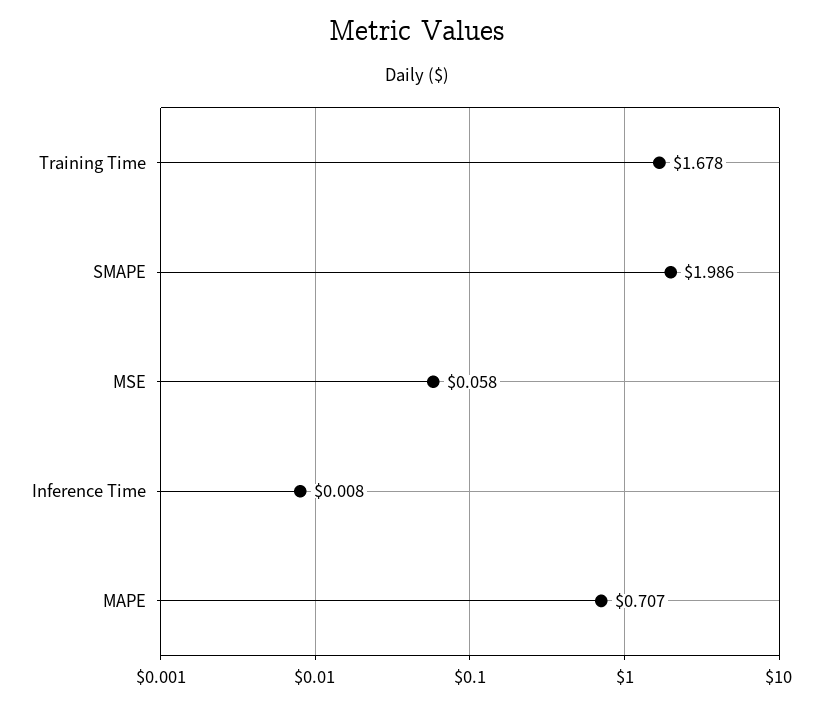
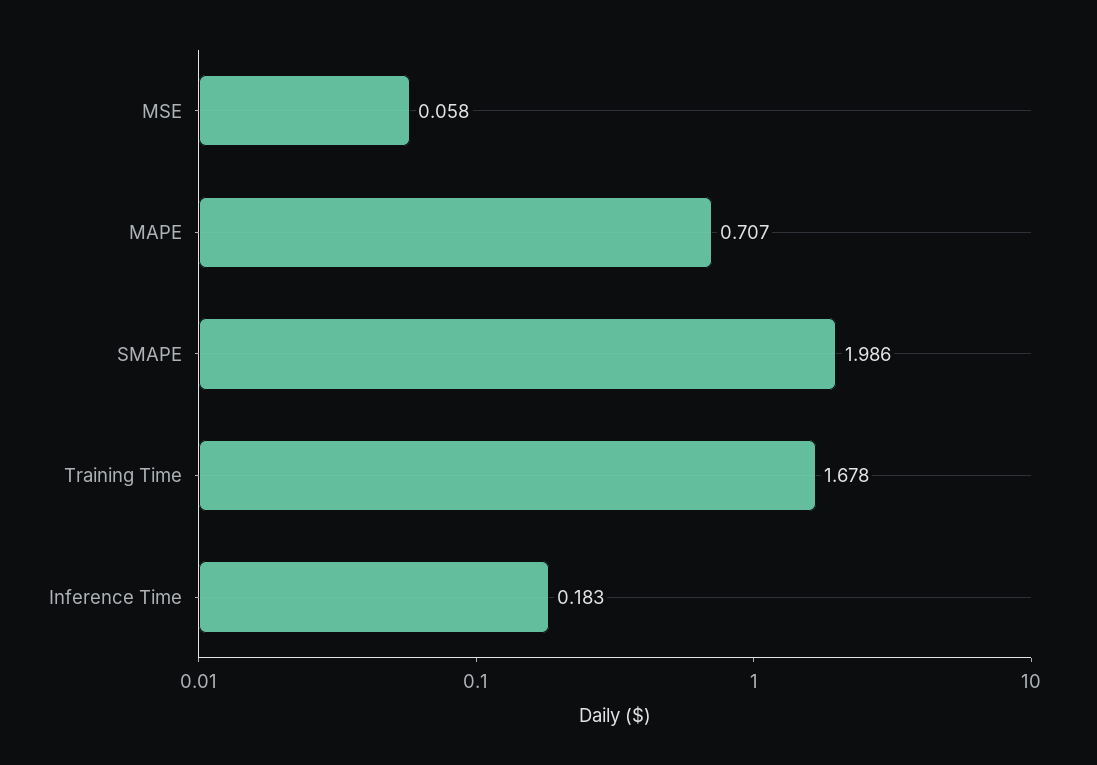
Inference Time: 0.008 -> 0.183

